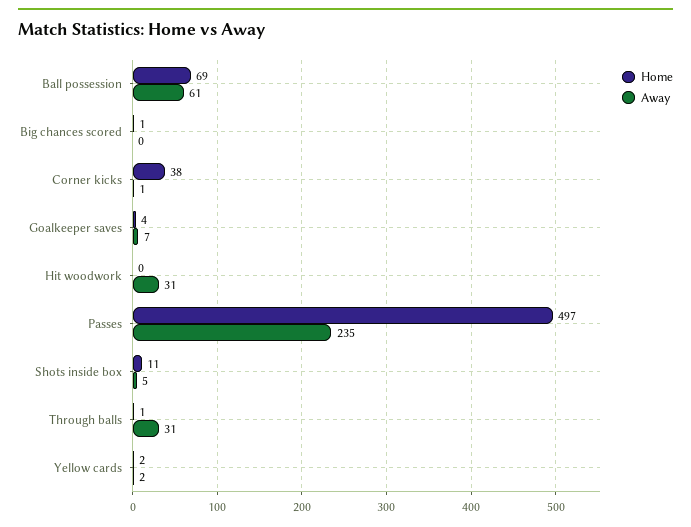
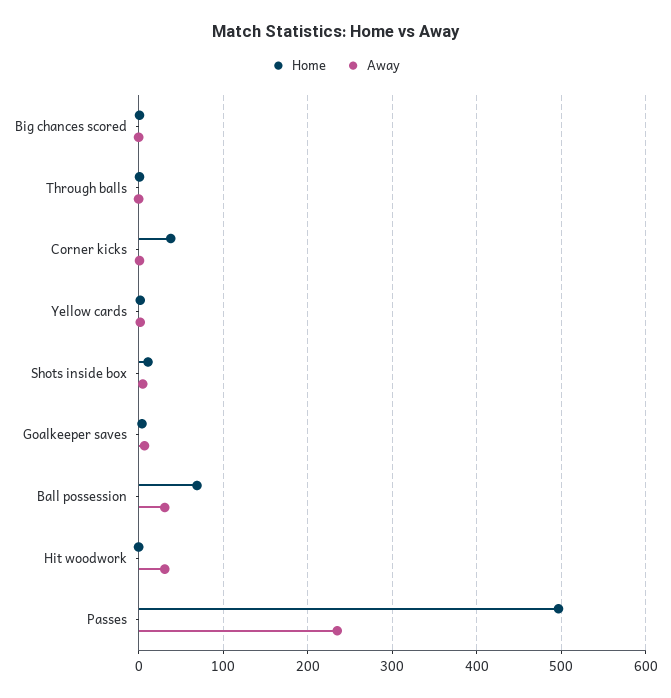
Away, Ball possession: 61 -> 30
Away, Through balls: 31 -> 0

